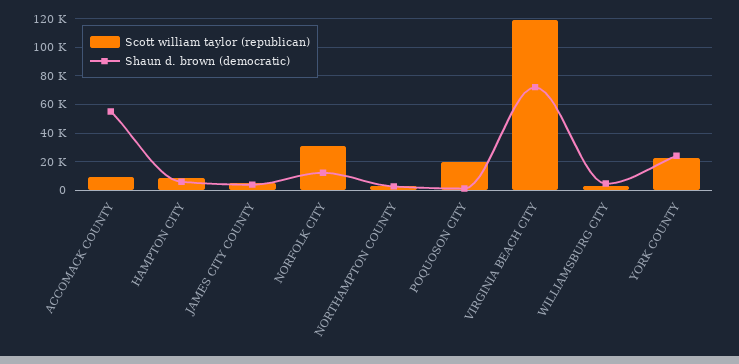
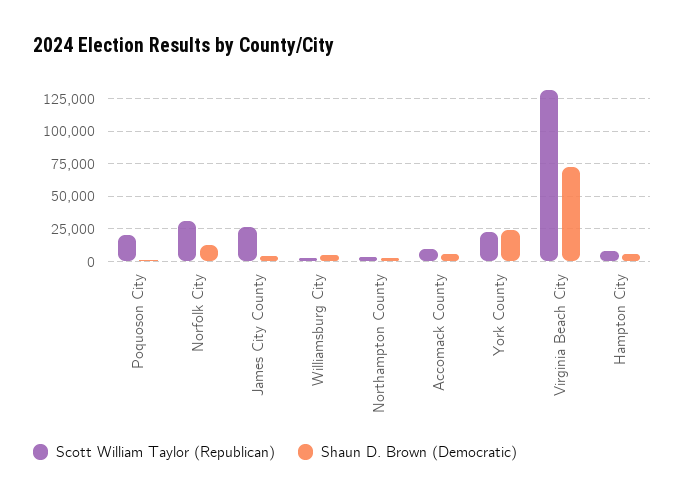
Shaun d. brown (democratic), ACCOMACK COUNTY: 55000 -> 5000
Scott william taylor (republican), JAMES CITY COUNTY: 5000 -> 25000
Scott william taylor (republican), VIRGINIA BEACH CITY: 120000 -> 130000

